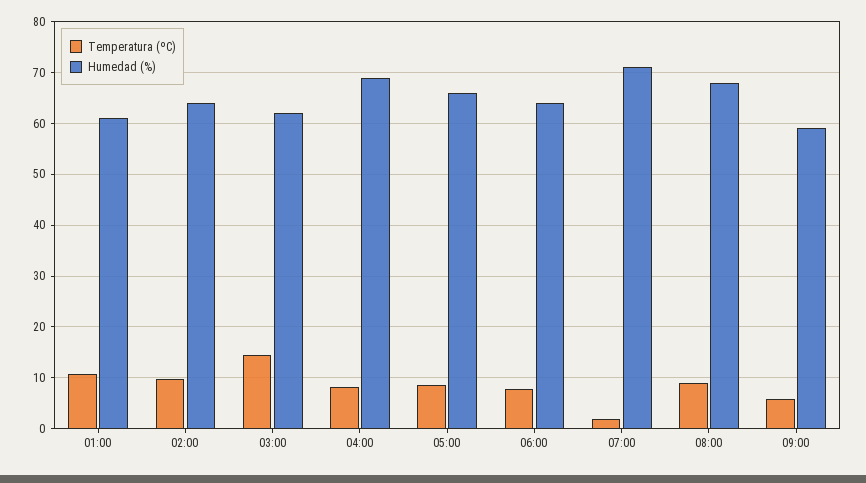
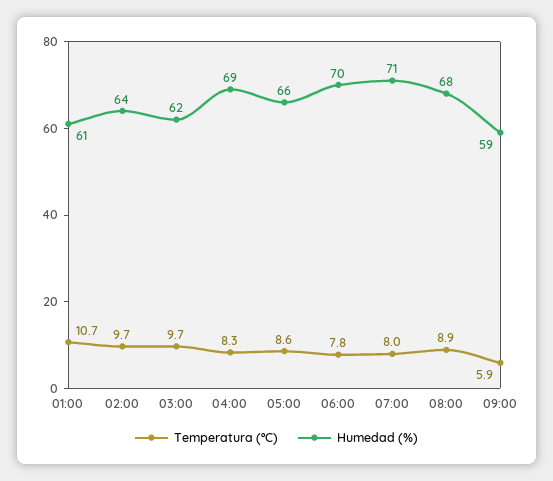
Temperatura (ºC), 03:00: 14 -> 9.7
Humedad (%), 06:00: 64 -> 70
Temperatura (ºC), 07:00: 2 -> 8

